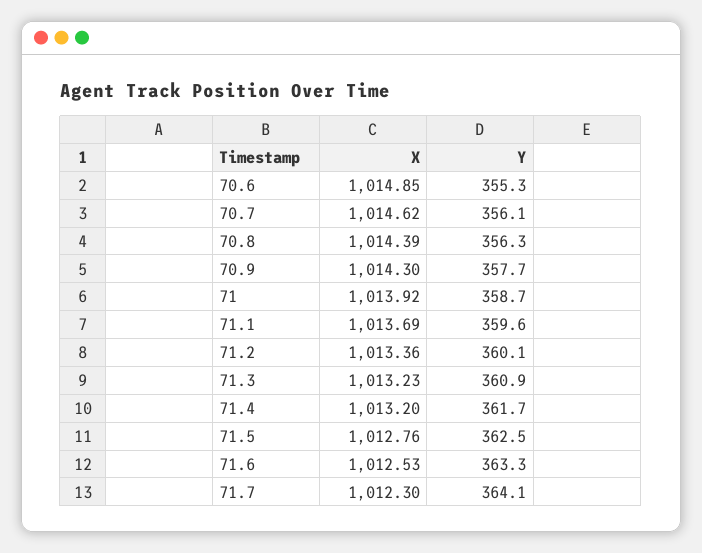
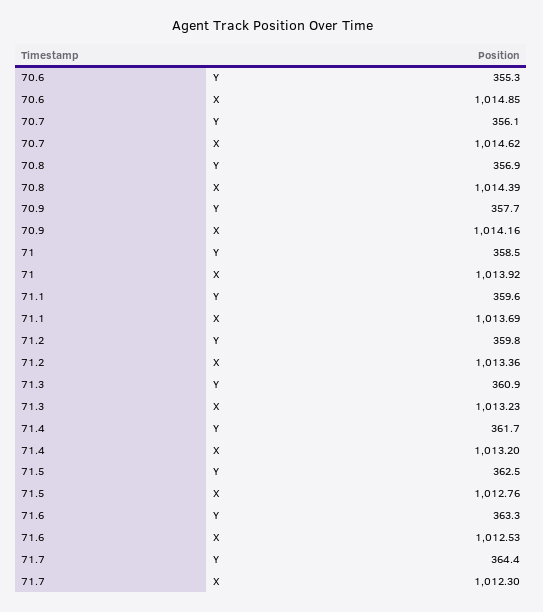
Y, 70.8: 356.3 -> 356.9
X, 70.9: 1014.3 -> 1014.16
Y, 71: 358.7 -> 358.5
Y, 71.2: 360.1 -> 359.8
Y, 71.7: 364.1 -> 364.4

